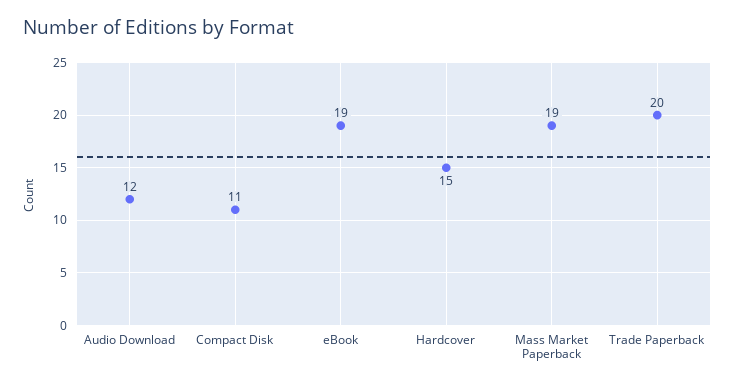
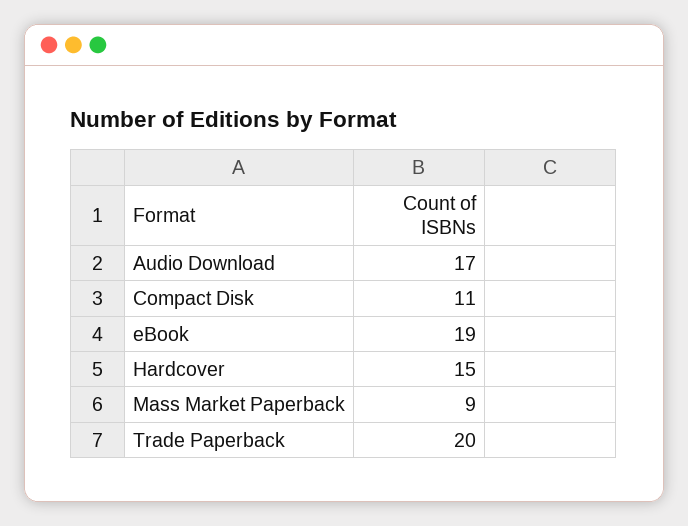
Audio Download: 12 -> 17
Mass Market Paperback: 19 -> 9

